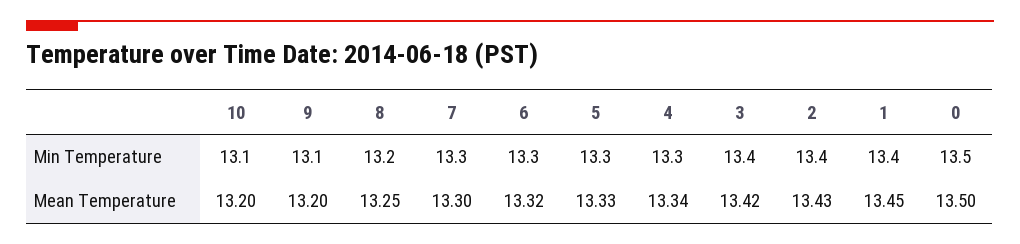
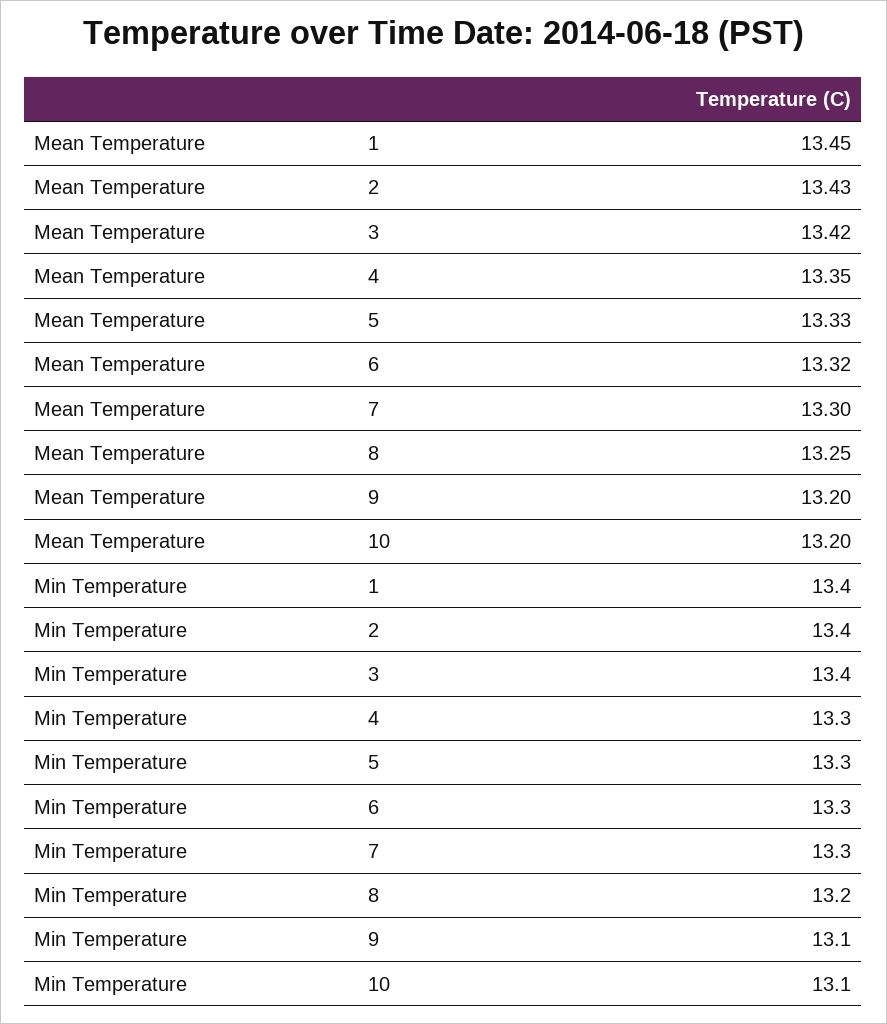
0, Min Temperature: 13.5 -> none
4, Mean Temperature: 13.34 -> 13.35
0, Mean Temperature: 13.5 -> none

